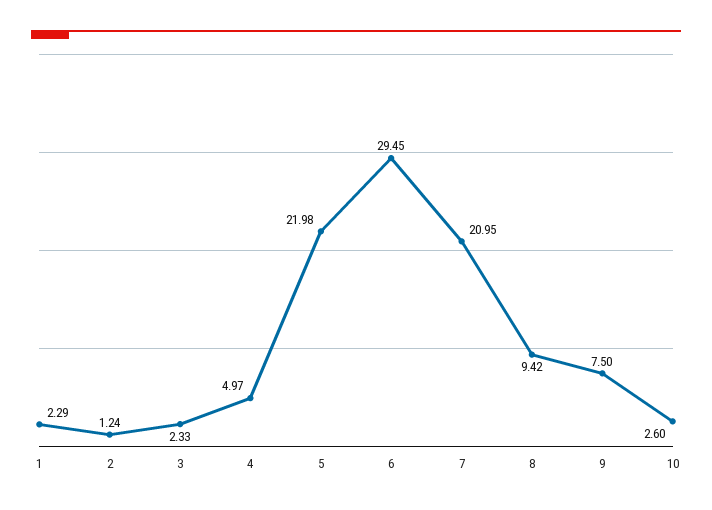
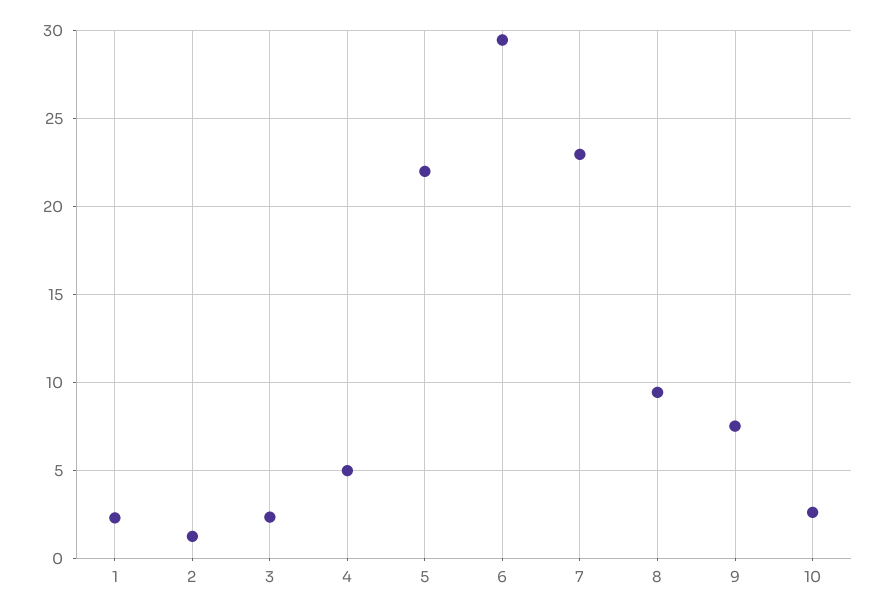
7: 20.95 -> 23

